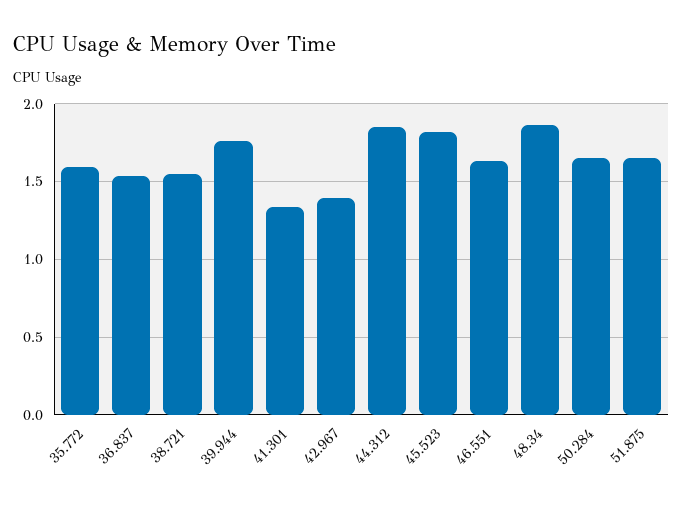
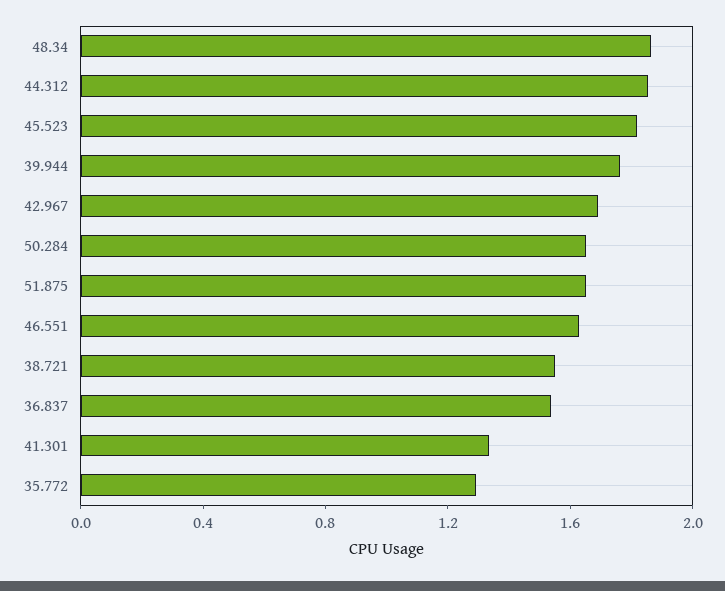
35.772: 1.6 -> 1.3
42.967: 1.4 -> 1.7

